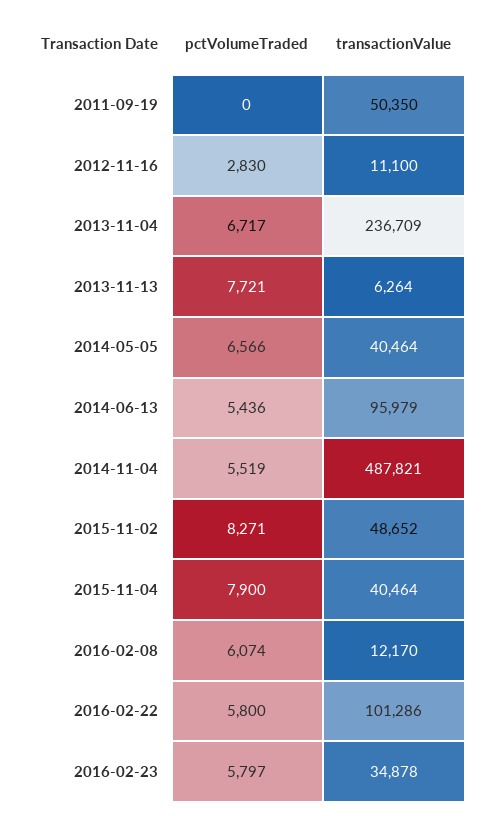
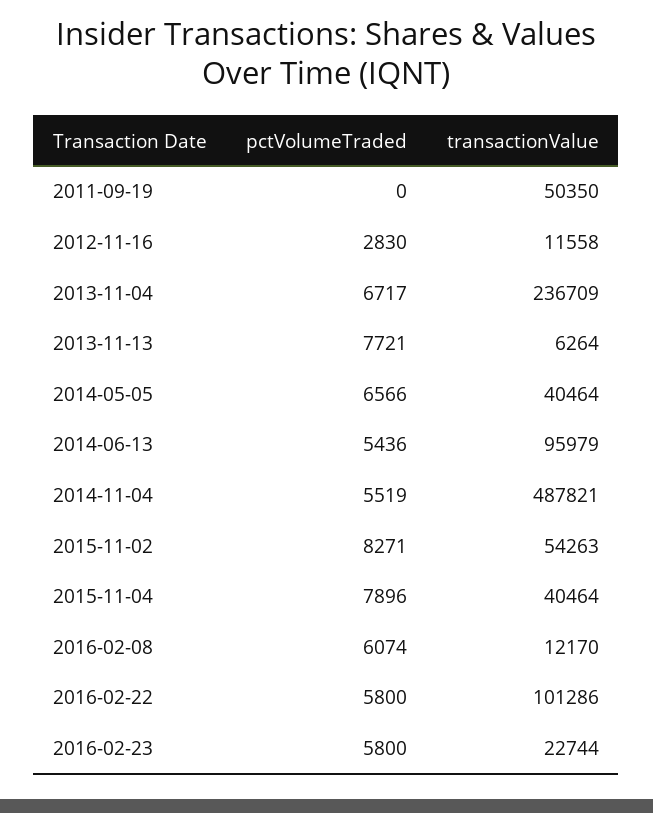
transactionValue, 2012-11-16: 11100 -> 11558
transactionValue, 2015-11-02: 48652 -> 54263
pctVolumeTraded, 2015-11-04: 7900 -> 7896
pctVolumeTraded, 2016-02-23: 5797 -> 5800
transactionValue, 2016-02-23: 34878 -> 22744

